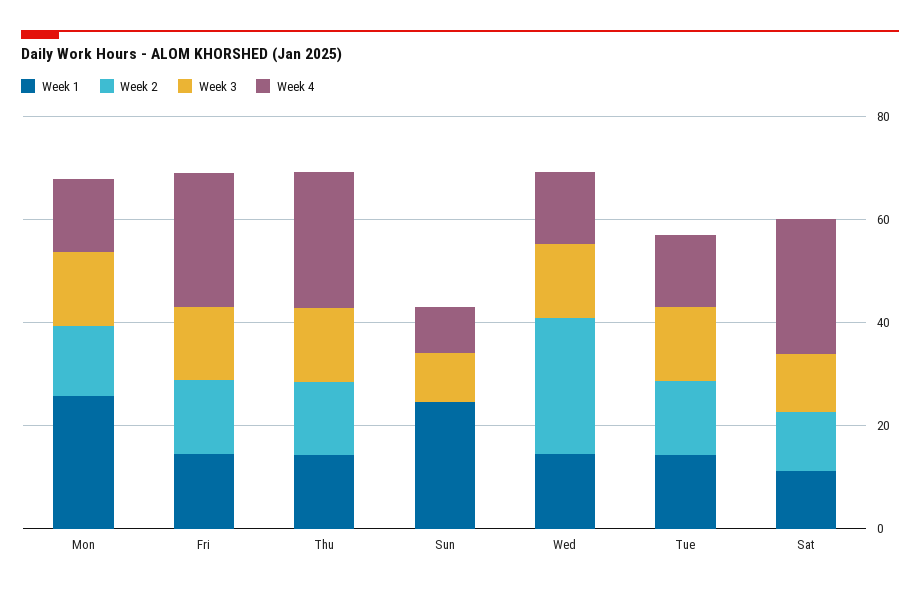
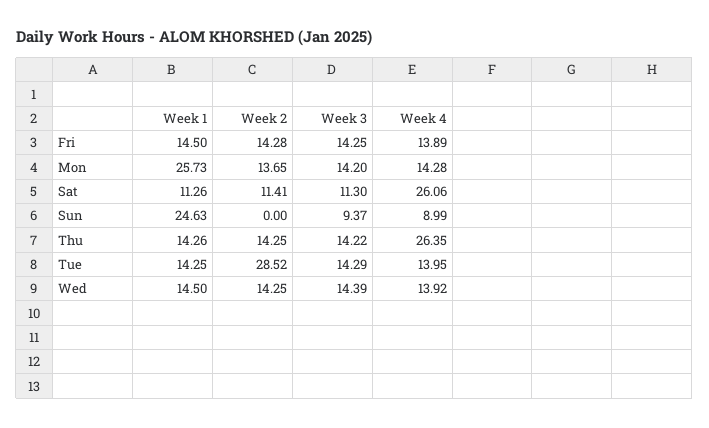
Week 4, Fri: 25 -> 13.89
Week 2, Wed: 25 -> 14.25
Week 2, Tue: 15 -> 28.52

